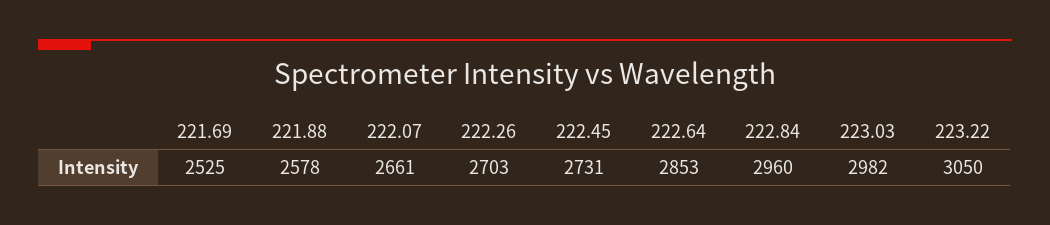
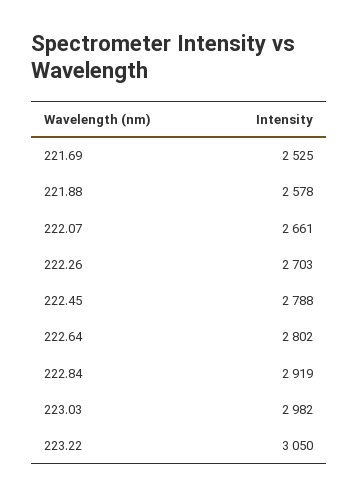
222.45: 2731 -> 2788
222.64: 2853 -> 2802
222.84: 2960 -> 2919

